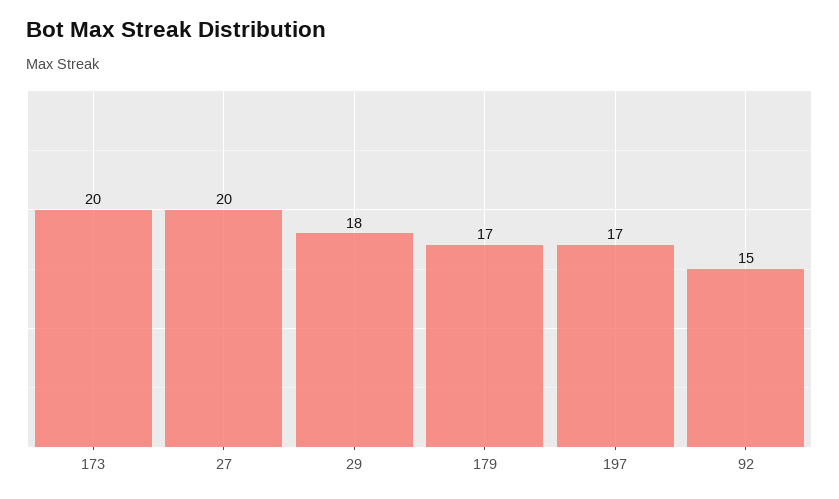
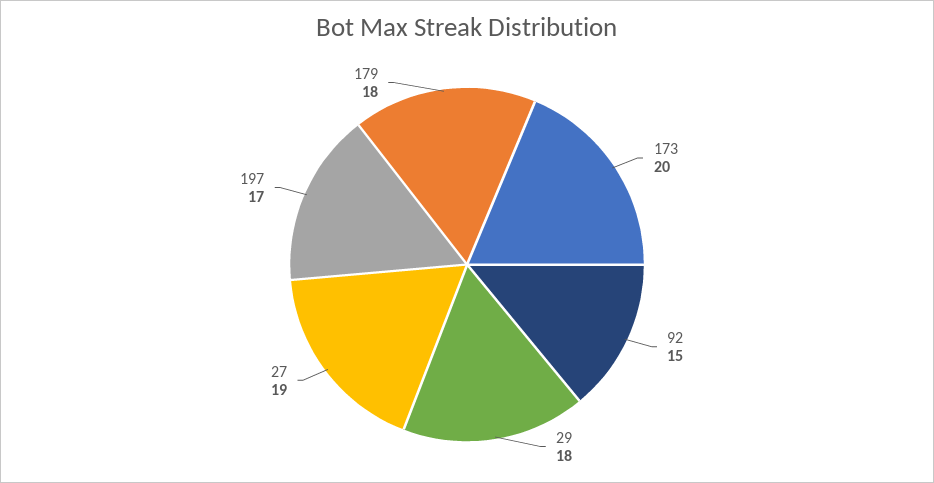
27: 20 -> 19
179: 17 -> 18

